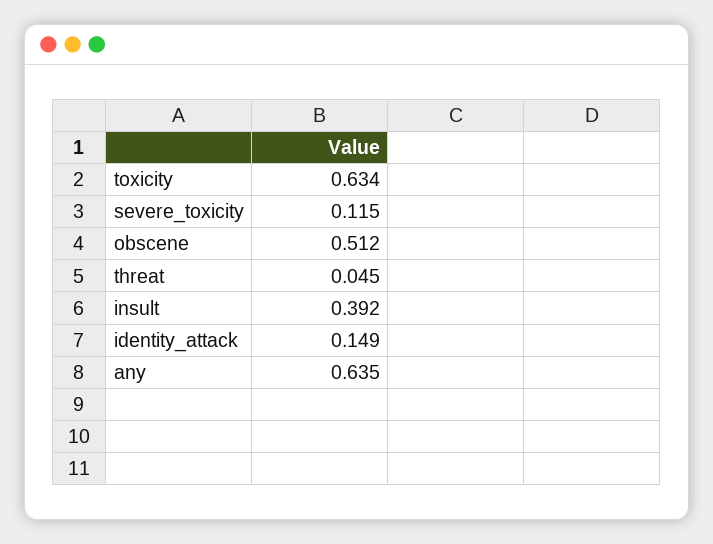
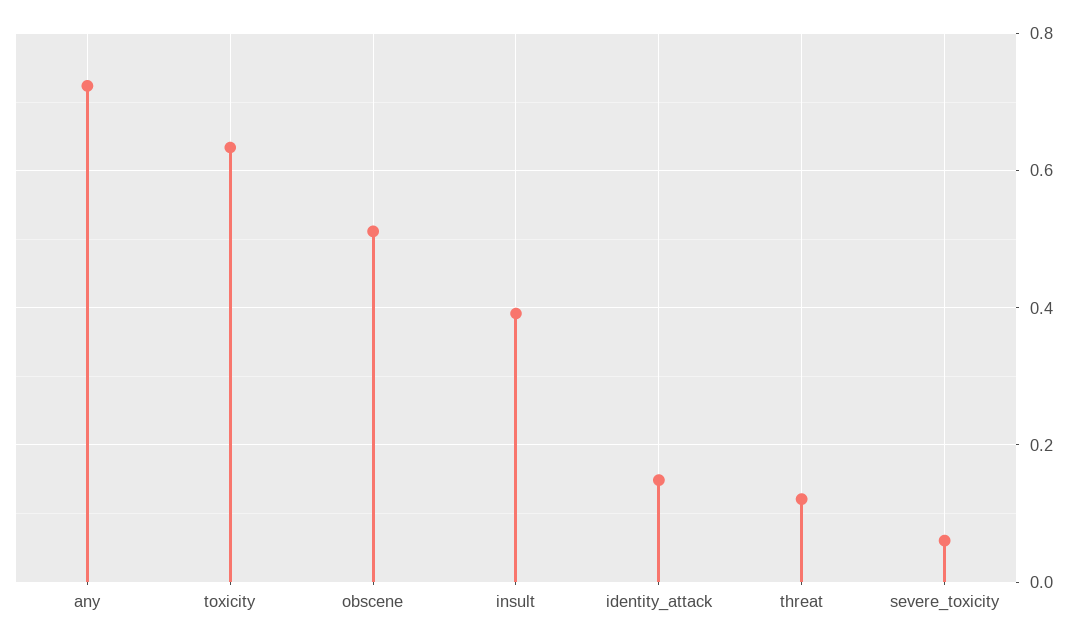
severe_toxicity: 0.115 -> 0.06
threat: 0.045 -> 0.12
any: 0.635 -> 0.72

